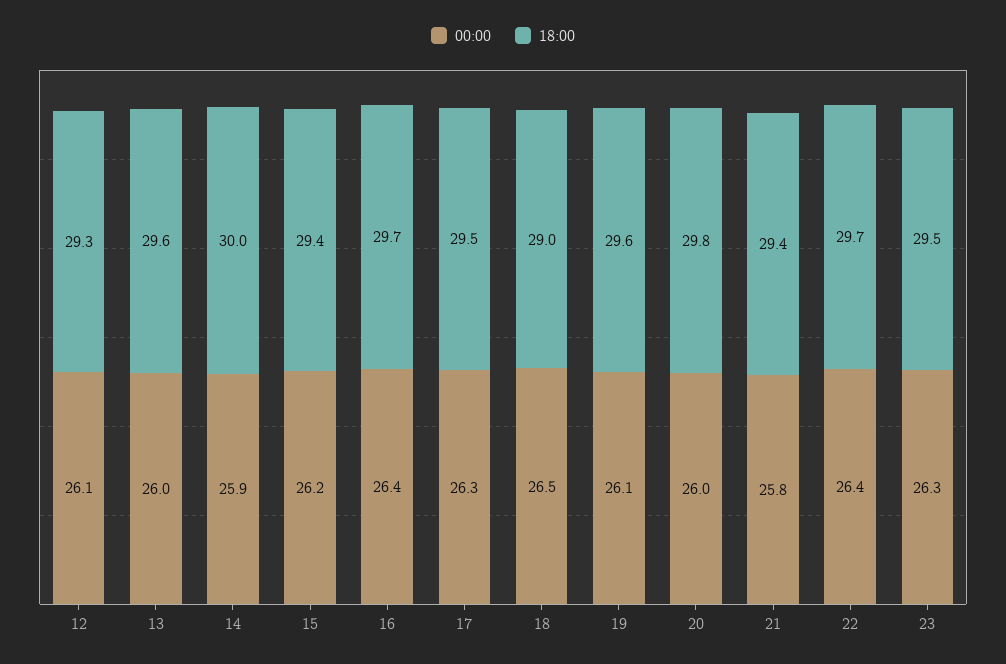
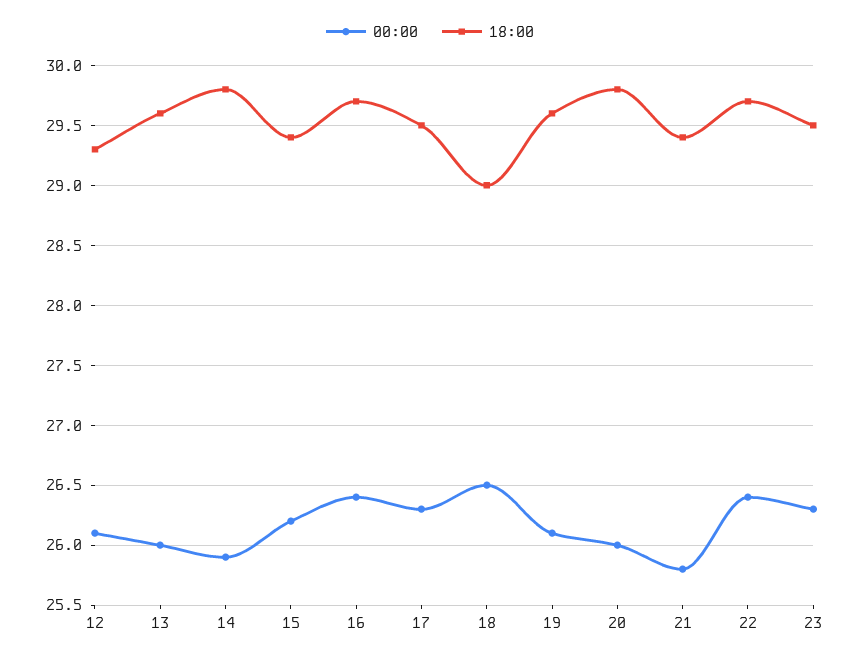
18:00, 14: 30 -> 29.8

